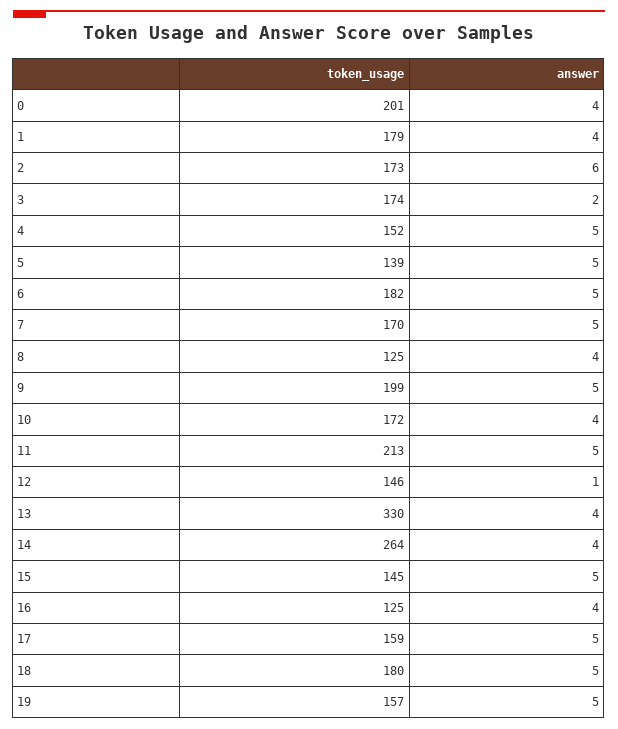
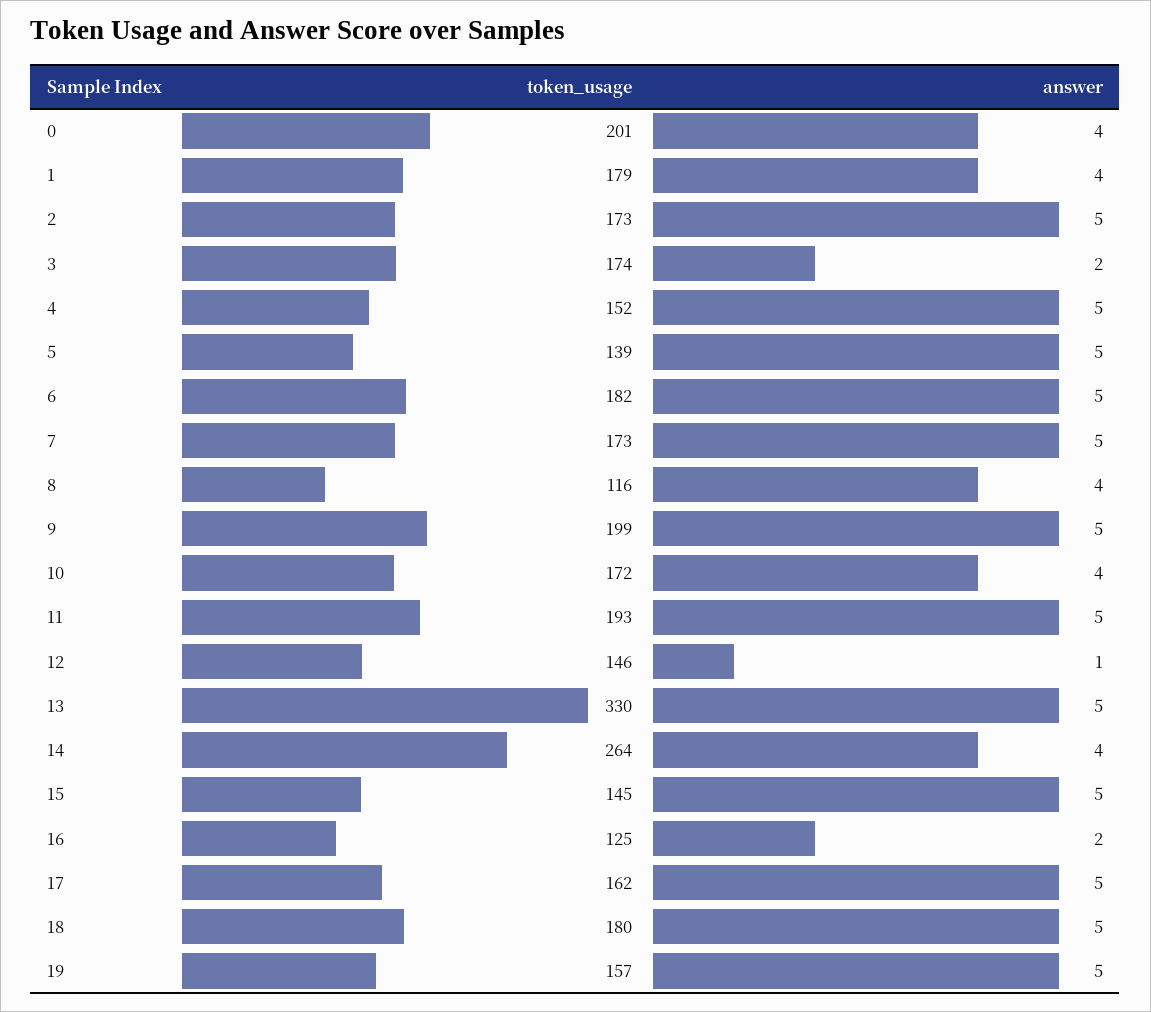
answer, 2: 6 -> 5
token_usage, 7: 170 -> 173
token_usage, 8: 125 -> 116
token_usage, 11: 213 -> 193
answer, 13: 4 -> 5
answer, 16: 4 -> 2
token_usage, 17: 159 -> 162

